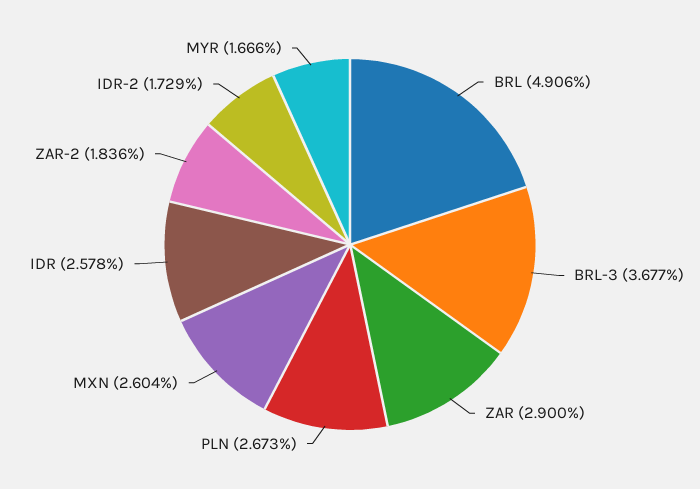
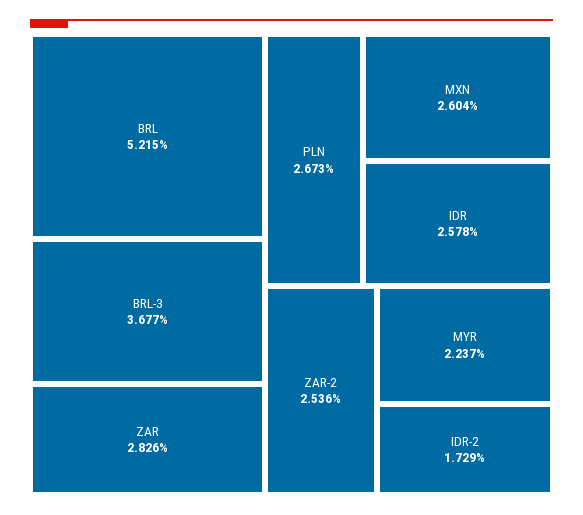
BRL: 4.906 -> 5.215
ZAR: 2.9 -> 2.826
ZAR-2: 1.836 -> 2.536
MYR: 1.666 -> 2.237

